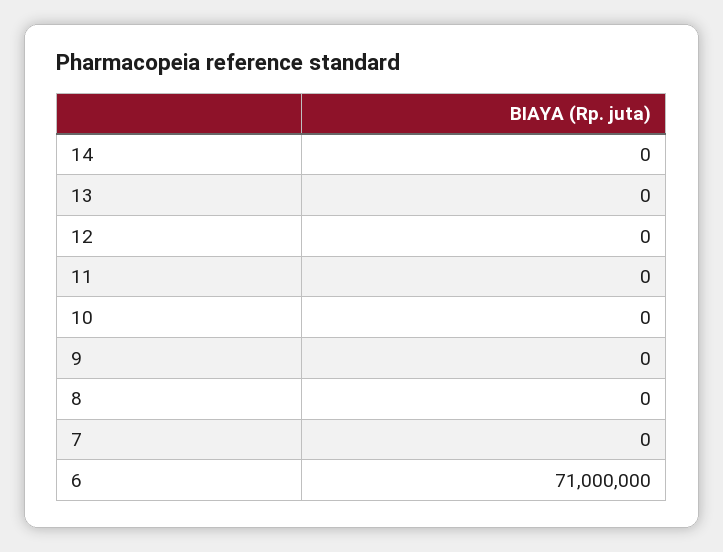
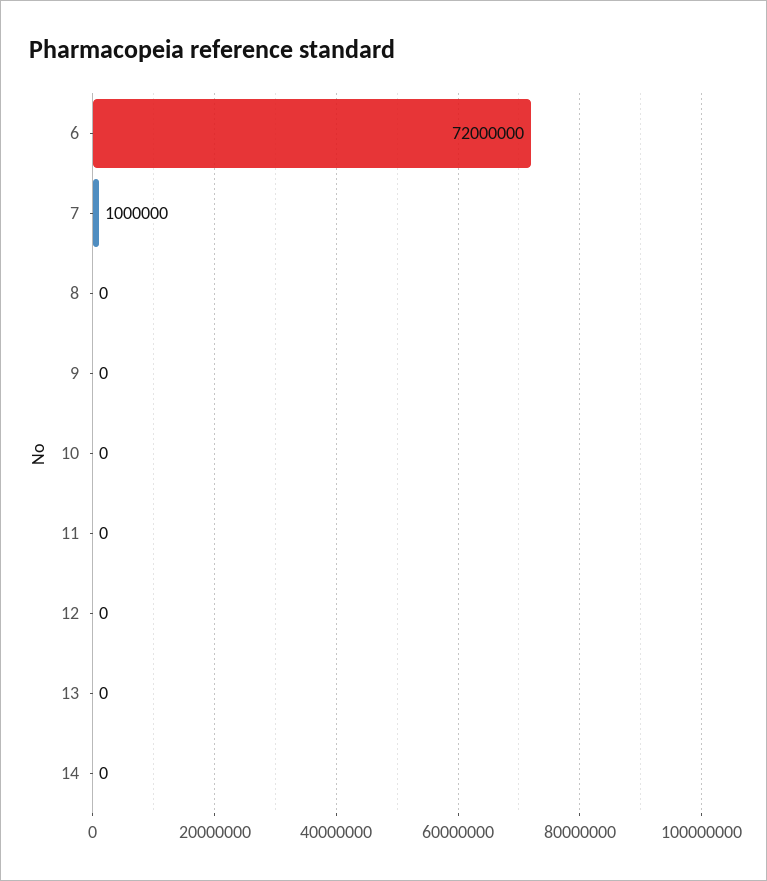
7: 0 -> 1000000
6: 71000000 -> 72000000

